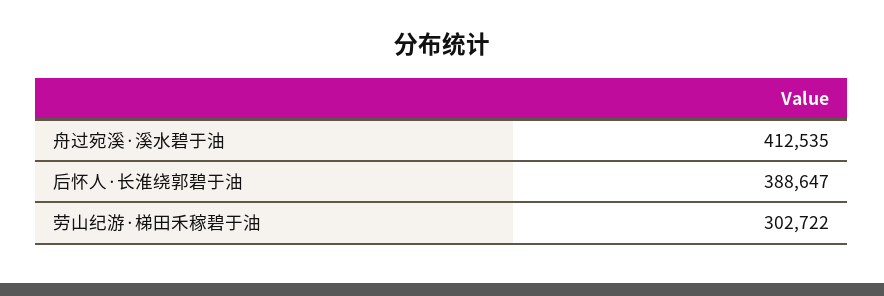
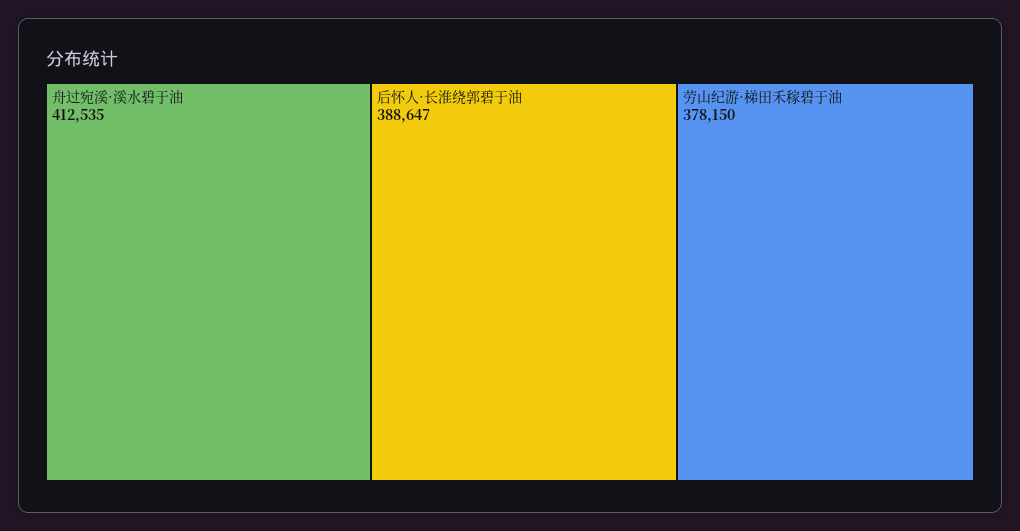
劳山纪游·梯田禾稼碧于油: 302722 -> 378150

